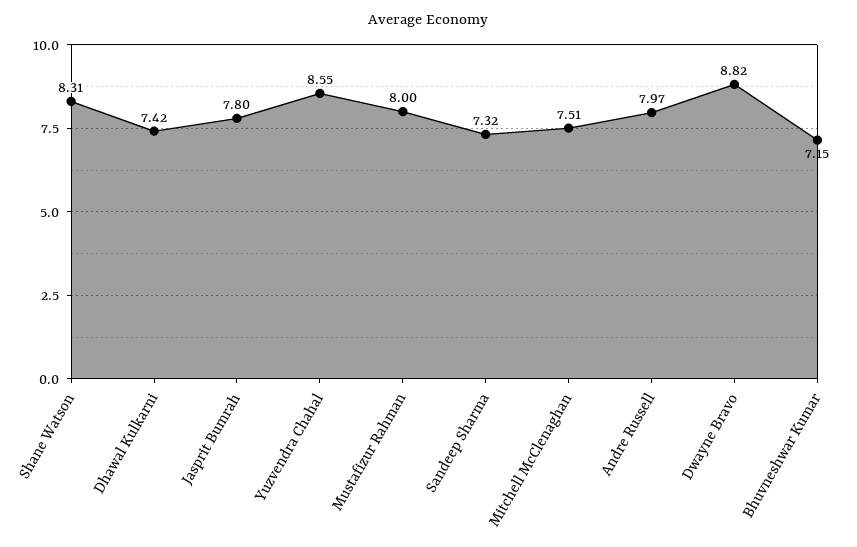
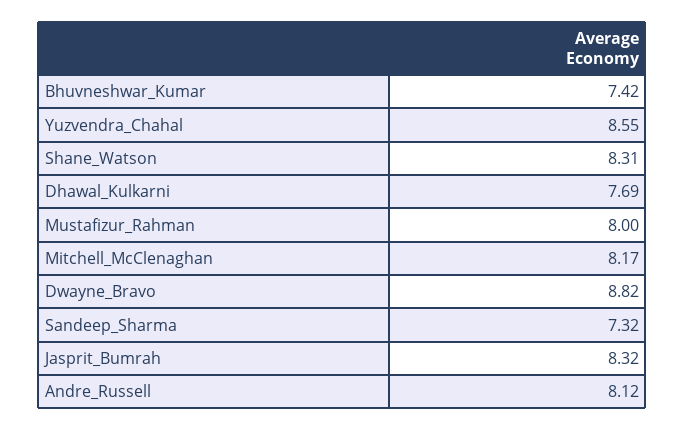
Dhawal Kulkarni: 7.42 -> 7.69
Jasprit Bumrah: 7.8 -> 8.32
Mitchell McClenaghan: 7.51 -> 8.17
Andre Russell: 7.97 -> 8.12
Bhuvneshwar Kumar: 7.15 -> 7.42

